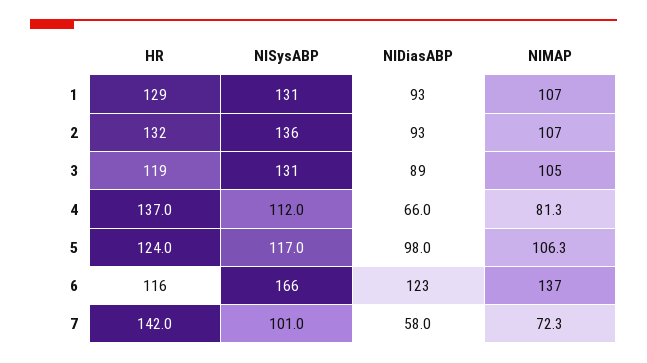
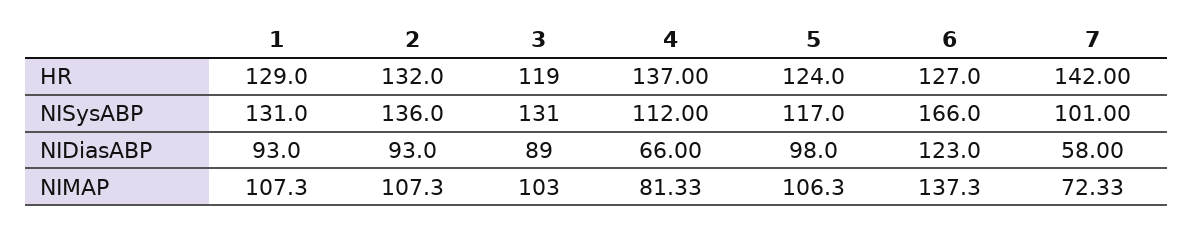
NIMAP, 3: 105 -> 103
HR, 6: 116 -> 127

